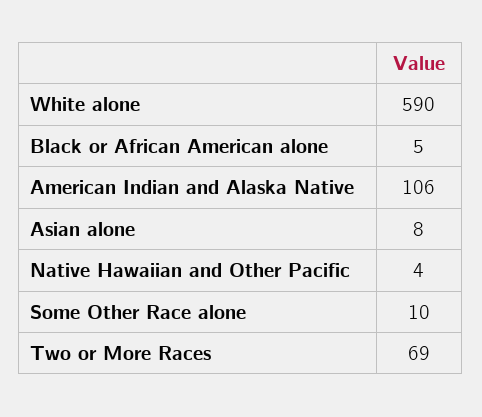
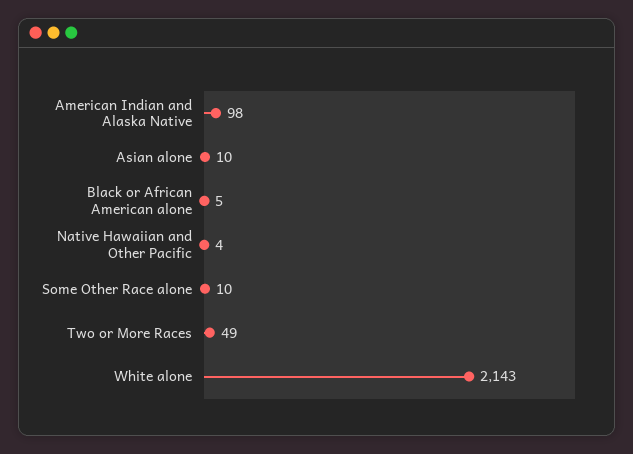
White alone: 590 -> 2143
American Indian and Alaska Native: 106 -> 98
Asian alone: 8 -> 10
Two or More Races: 69 -> 49

